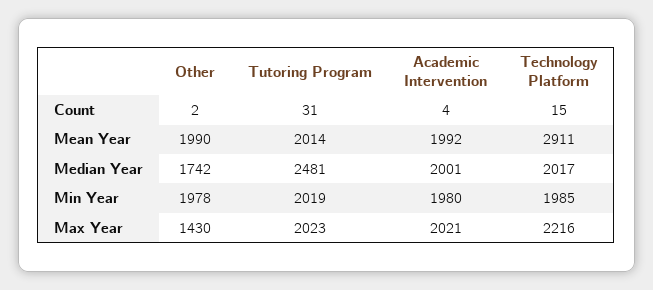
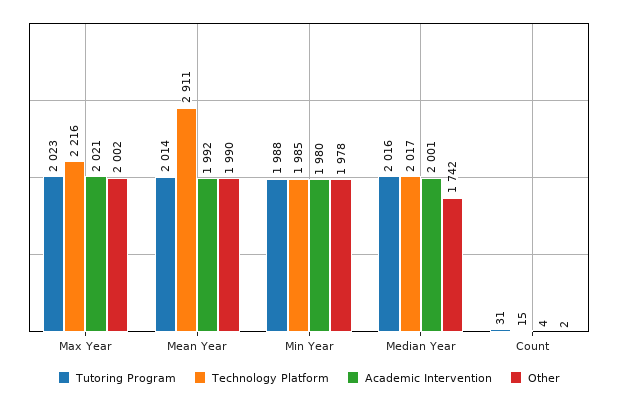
Tutoring Program, Median Year: 2481 -> 2016
Tutoring Program, Min Year: 2019 -> 1988
Other, Max Year: 1430 -> 2002

